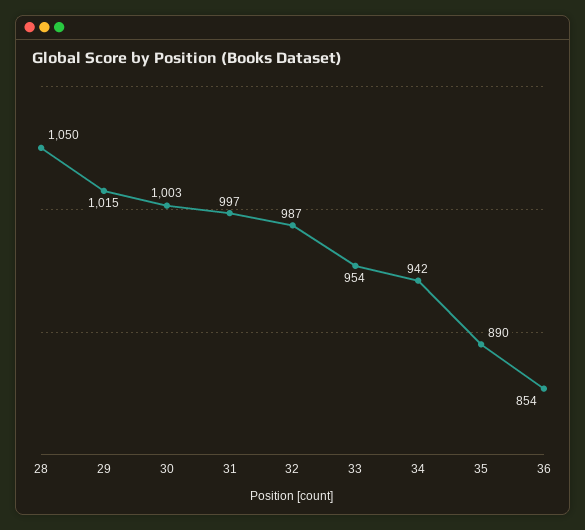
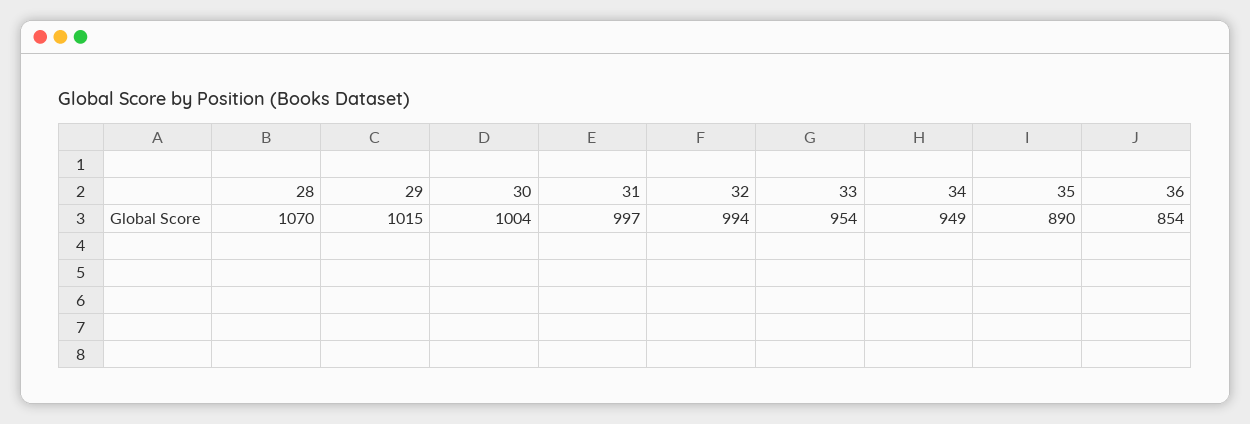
28: 1050 -> 1070
30: 1003 -> 1004
32: 987 -> 994
34: 942 -> 949

